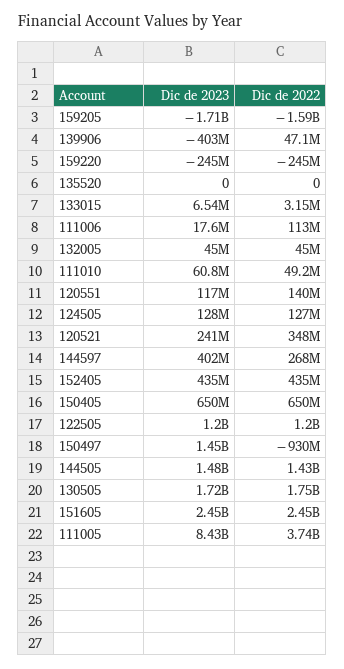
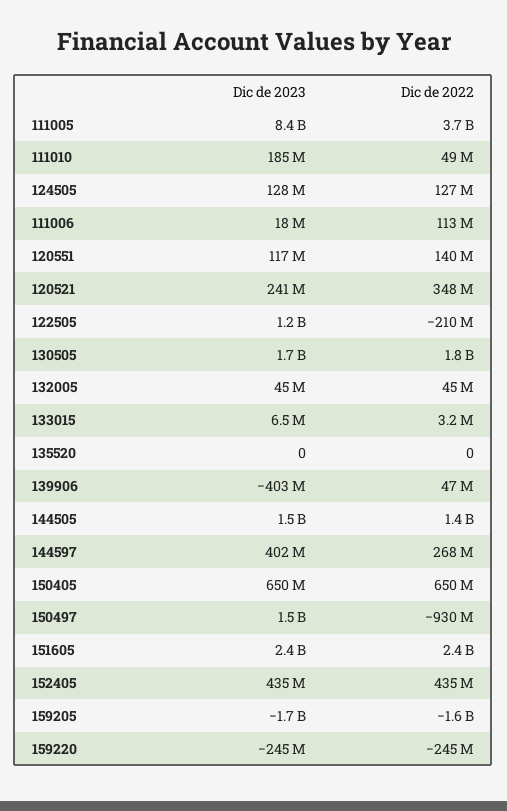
Dic de 2023, 111010: 60800000 -> 185000000
Dic de 2022, 122505: 1200000000 -> -210000000

